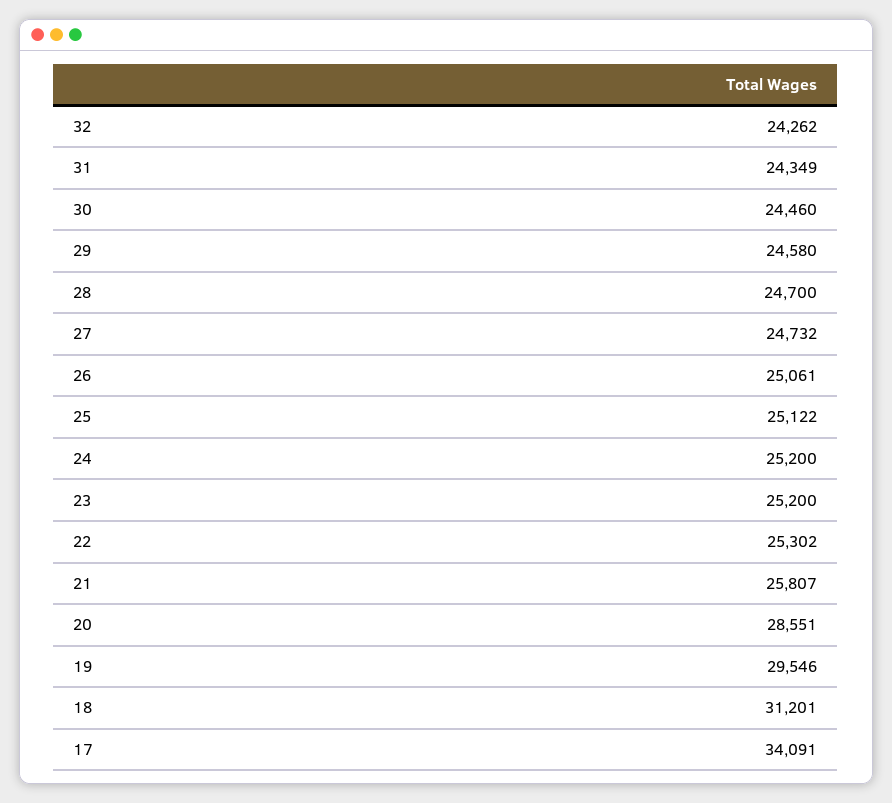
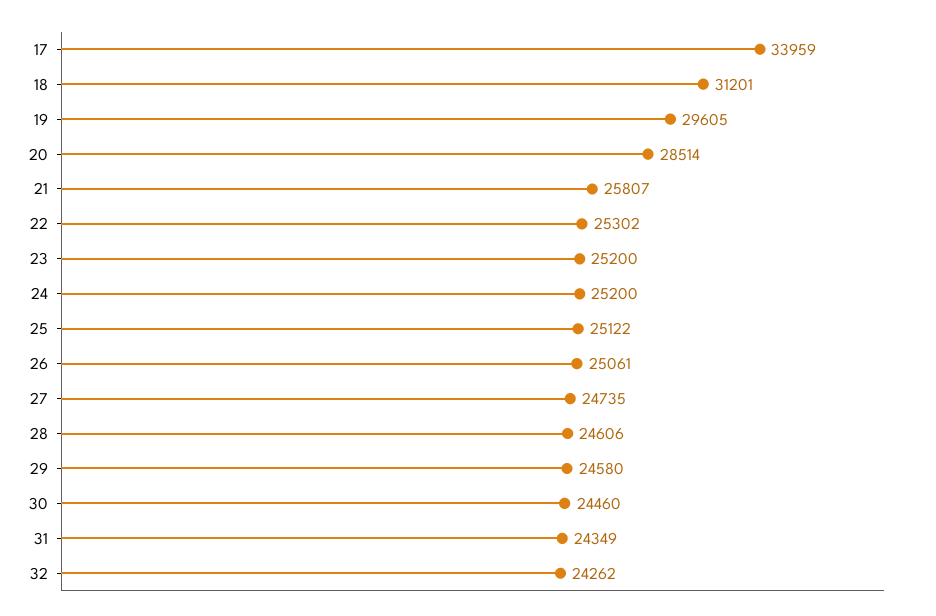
28: 24700 -> 24606
27: 24732 -> 24735
20: 28551 -> 28514
19: 29546 -> 29605
17: 34091 -> 33959

